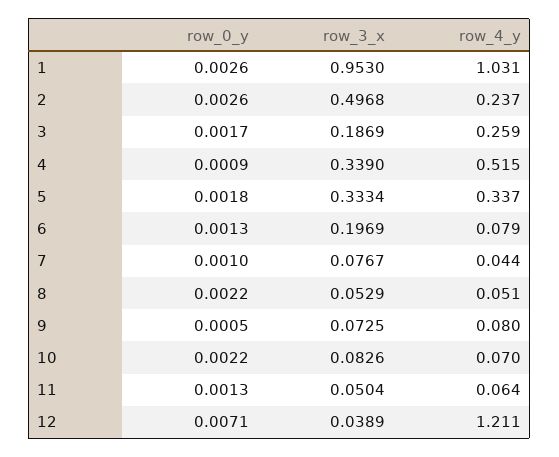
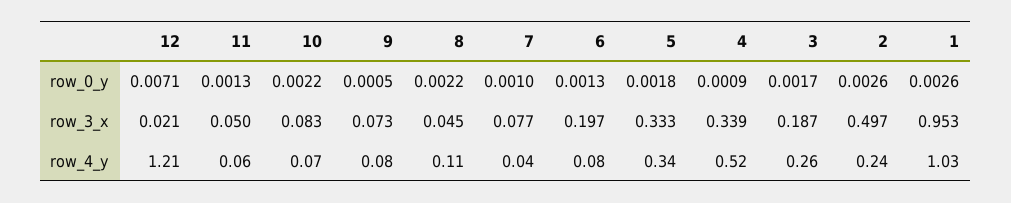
row_3_x, 8: 0.0529 -> 0.045
row_4_y, 8: 0.051 -> 0.11
row_3_x, 12: 0.0389 -> 0.021

